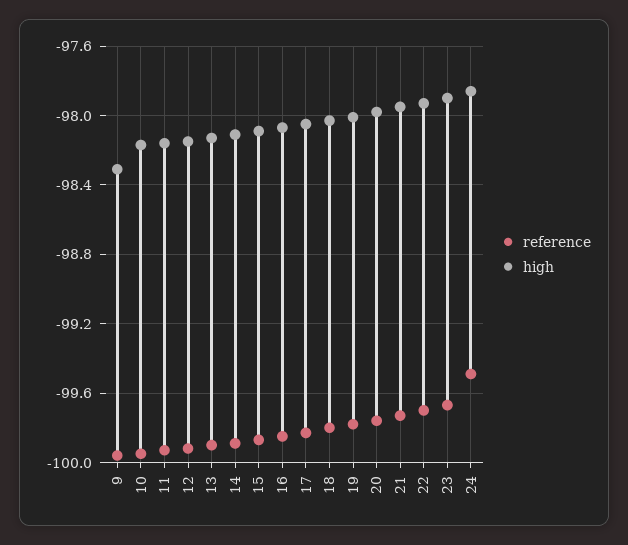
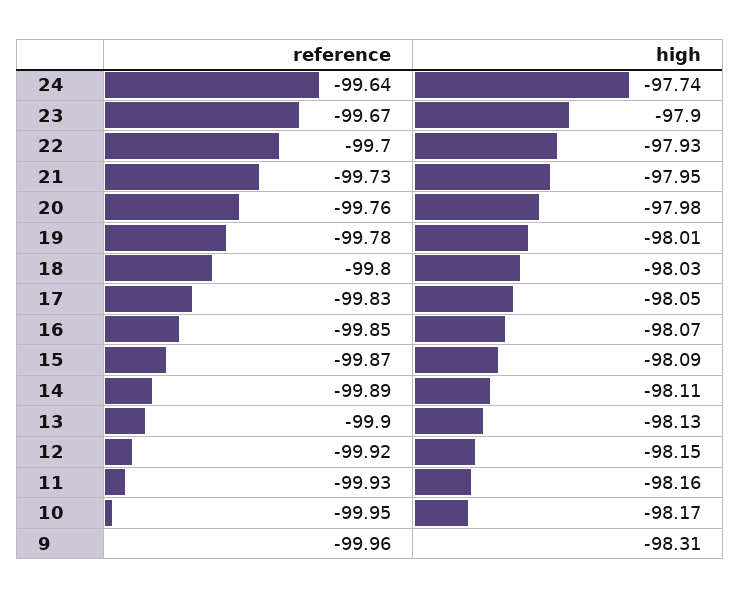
reference, 24: -99.5 -> -99.64
high, 24: -97.85 -> -97.74

